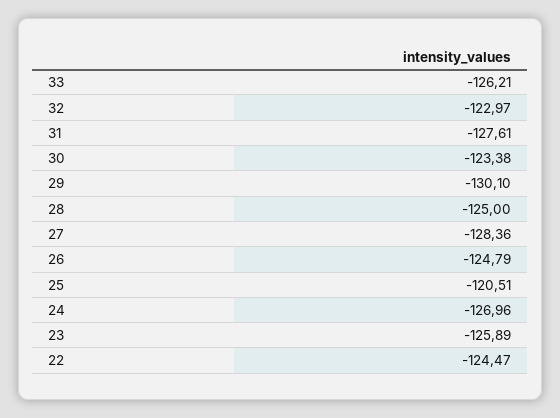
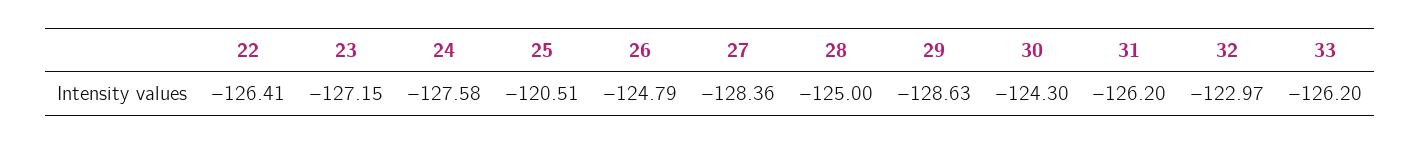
33: -126.21 -> -126.2
31: -127.61 -> -126.2
30: -123.38 -> -124.3
29: -130.1 -> -128.63
24: -126.96 -> -127.58
23: -125.89 -> -127.15
22: -124.47 -> -126.41

